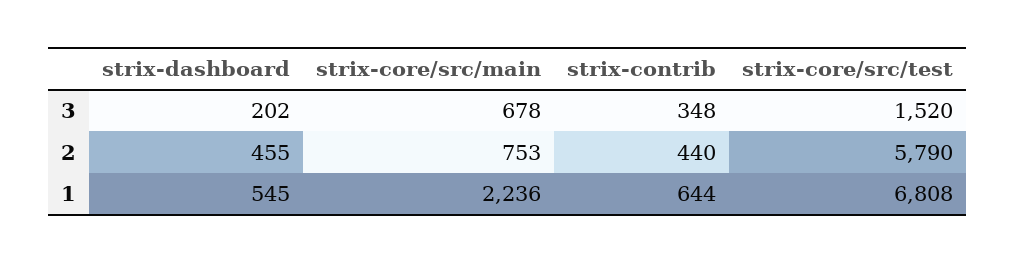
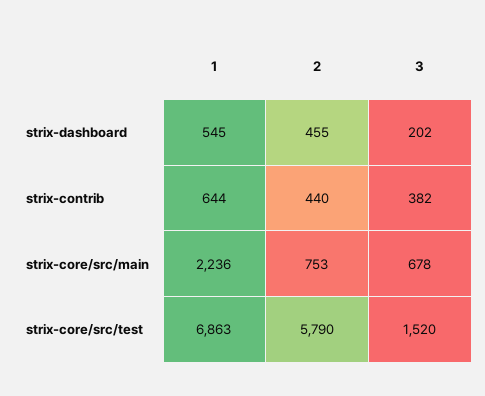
strix-contrib, 3: 348 -> 382
strix-core/src/test, 1: 6808 -> 6863

